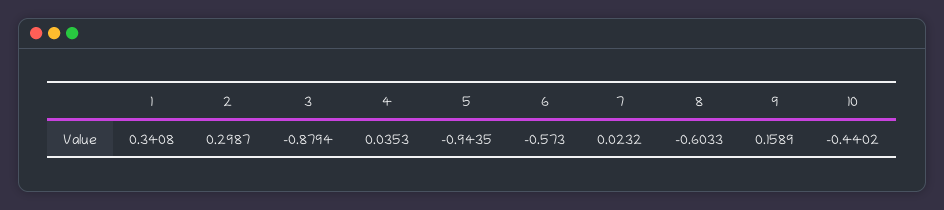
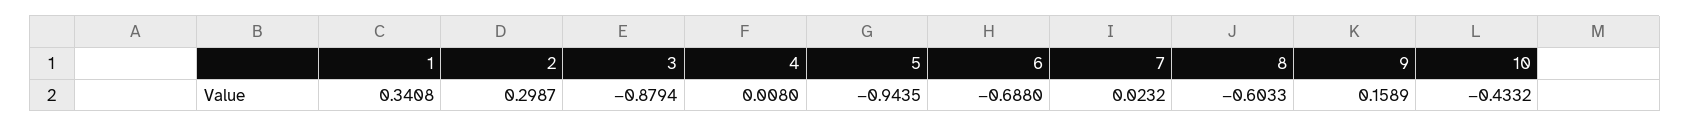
4: 0.0353 -> 0.008
6: -0.573 -> -0.688
10: -0.4402 -> -0.4332

